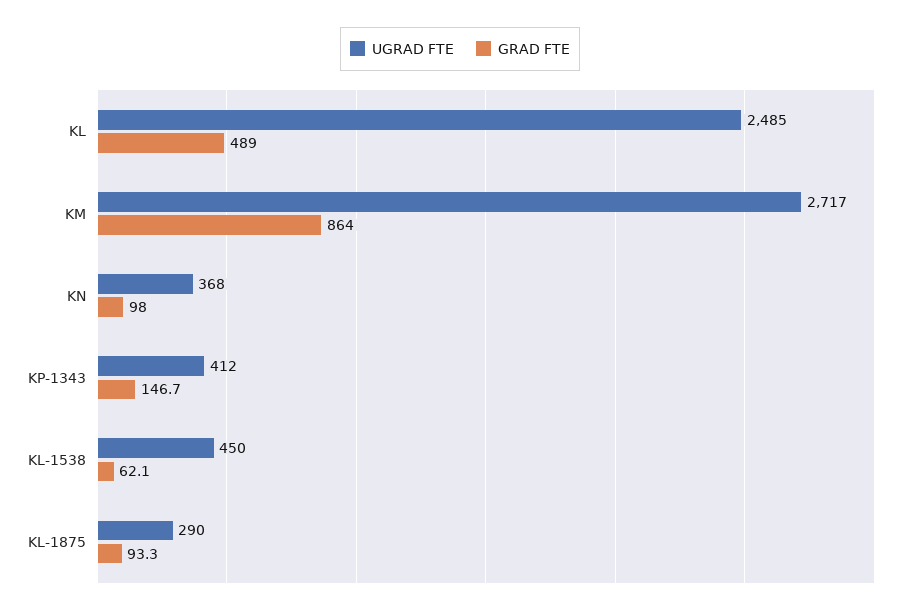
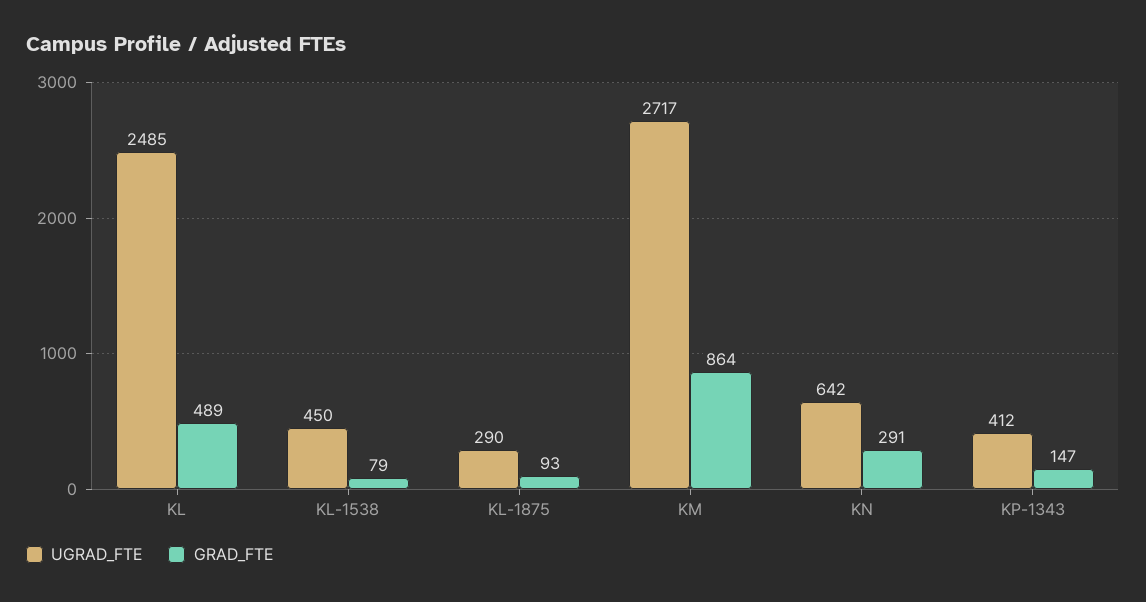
UGRAD FTE, KN: 368 -> 642
GRAD FTE, KN: 98 -> 291
GRAD FTE, KL-1538: 62.1 -> 79

